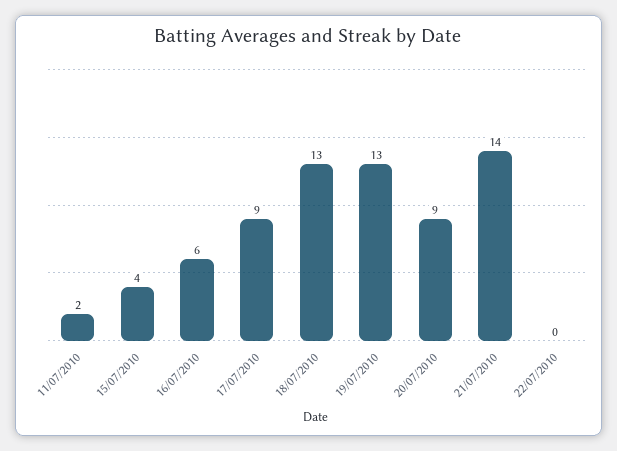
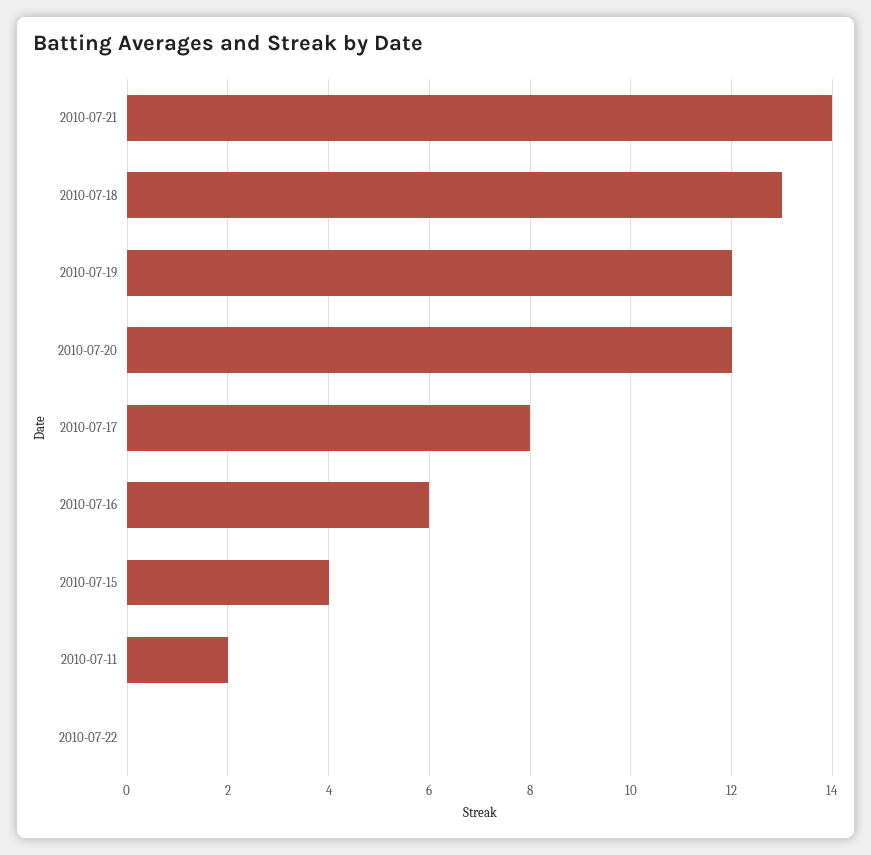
17/07/2010: 9 -> 8
19/07/2010: 13 -> 12
20/07/2010: 9 -> 12

